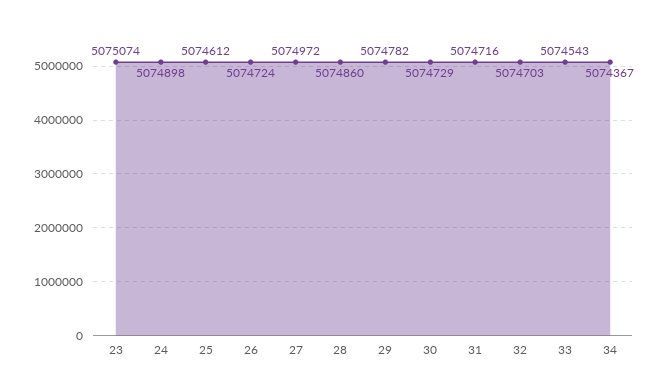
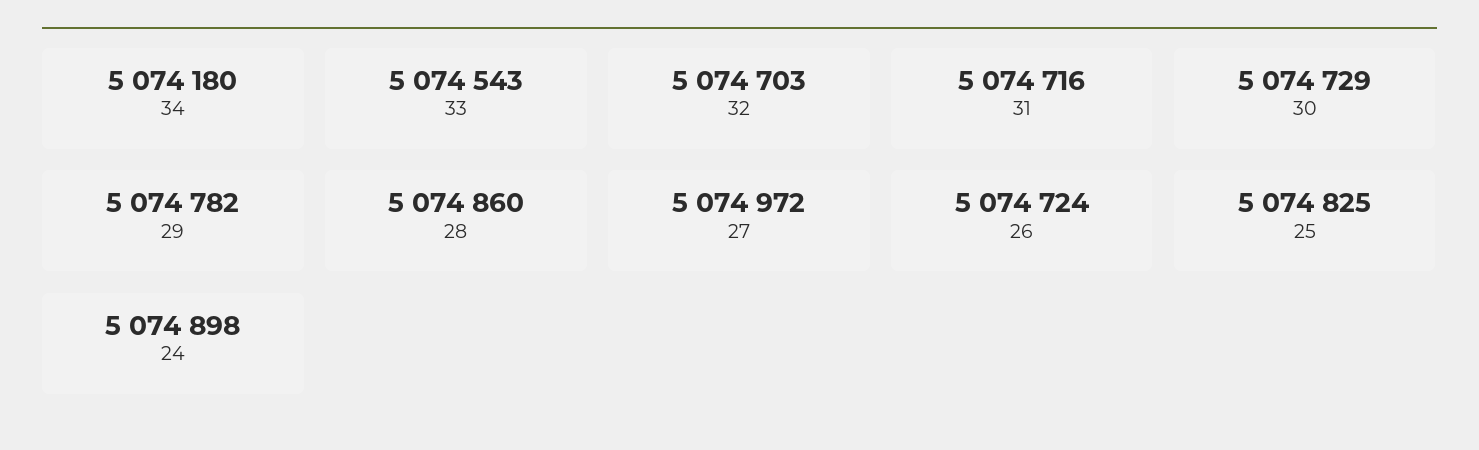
23: 5075074 -> none
25: 5074612 -> 5074825
34: 5074367 -> 5074180

